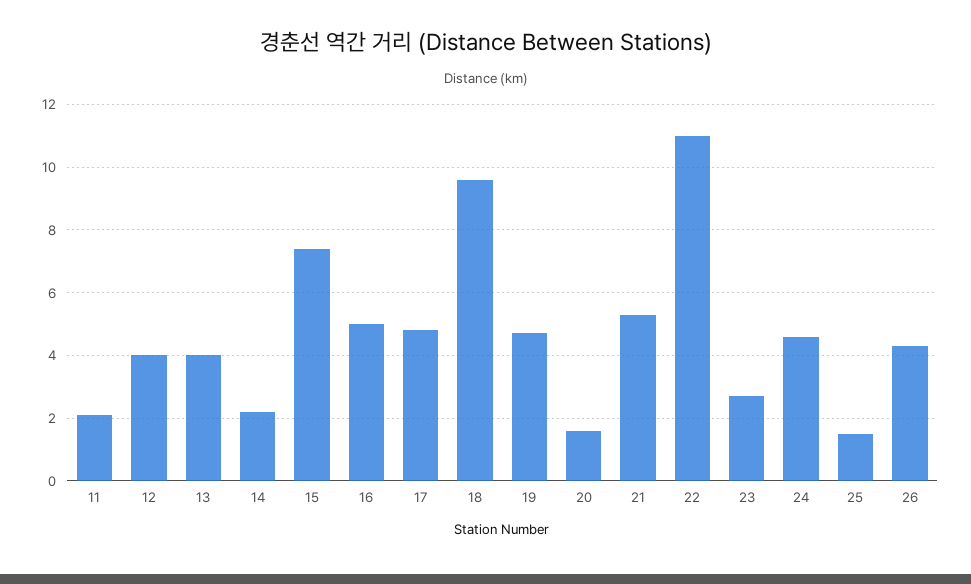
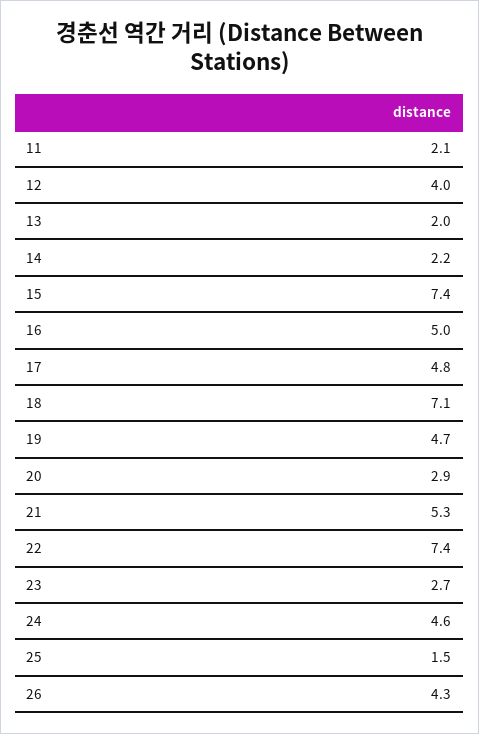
13: 4 -> 2
18: 9.5 -> 7.1
20: 1.5 -> 2.9
22: 11 -> 7.4

